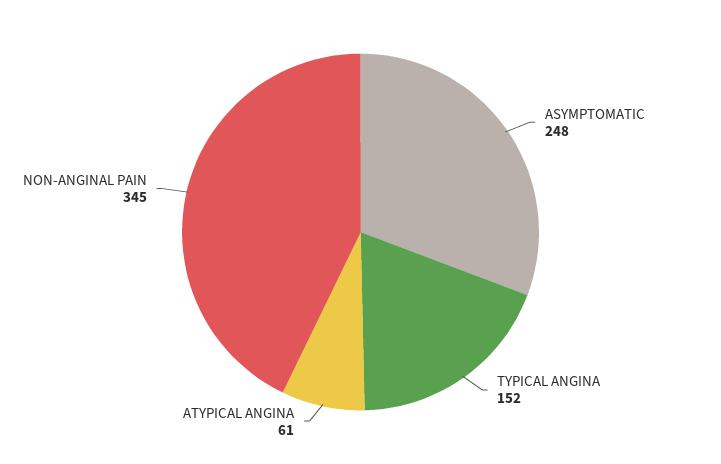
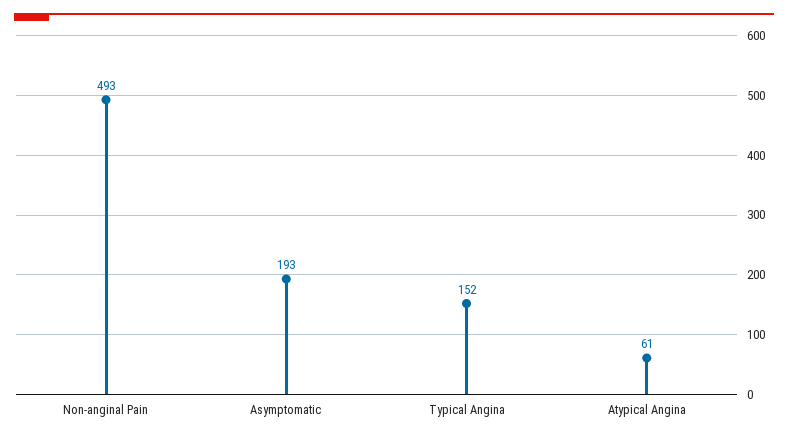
ASYMPTOMATIC: 248 -> 193
NON-ANGINAL PAIN: 345 -> 493

